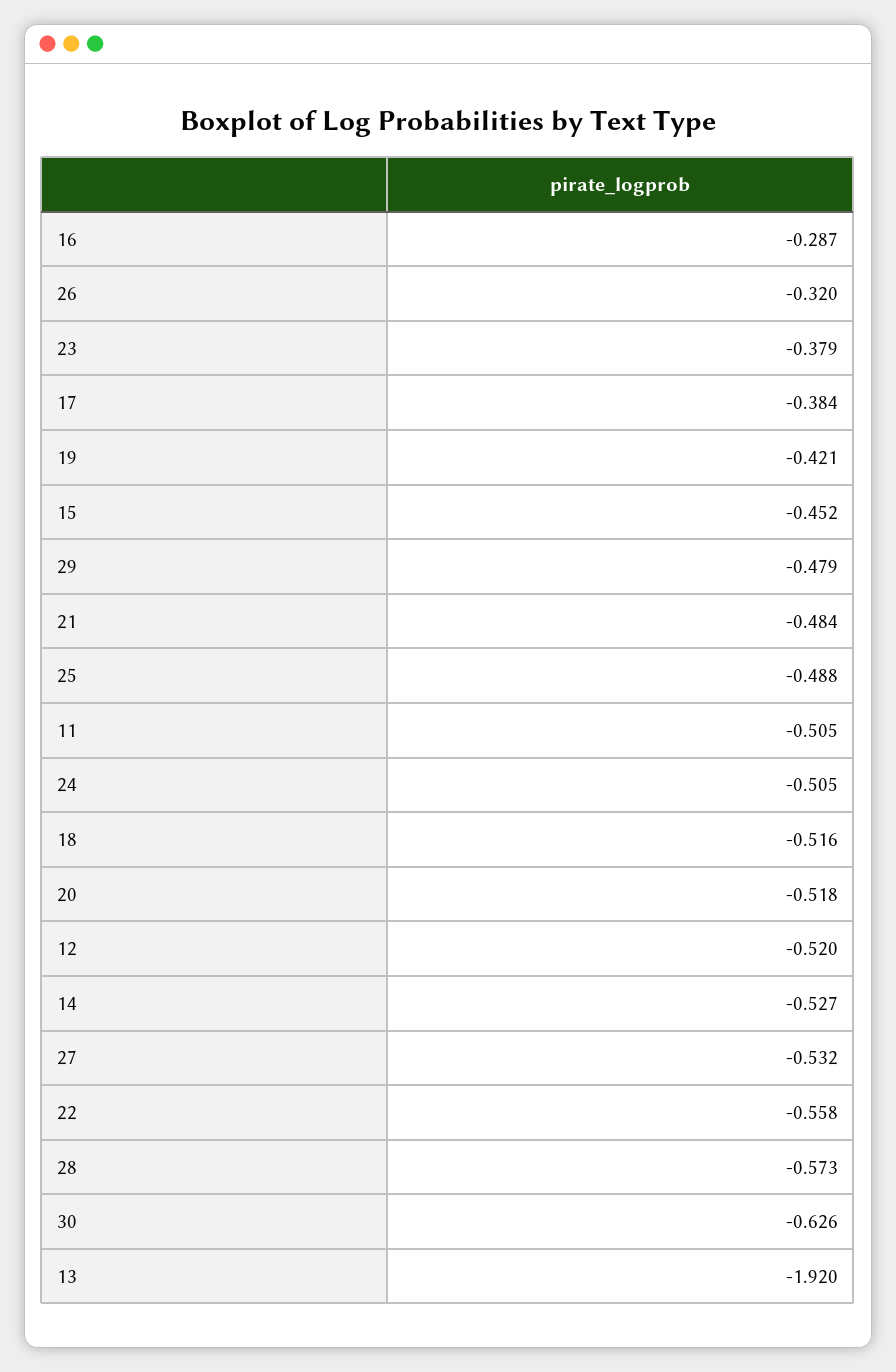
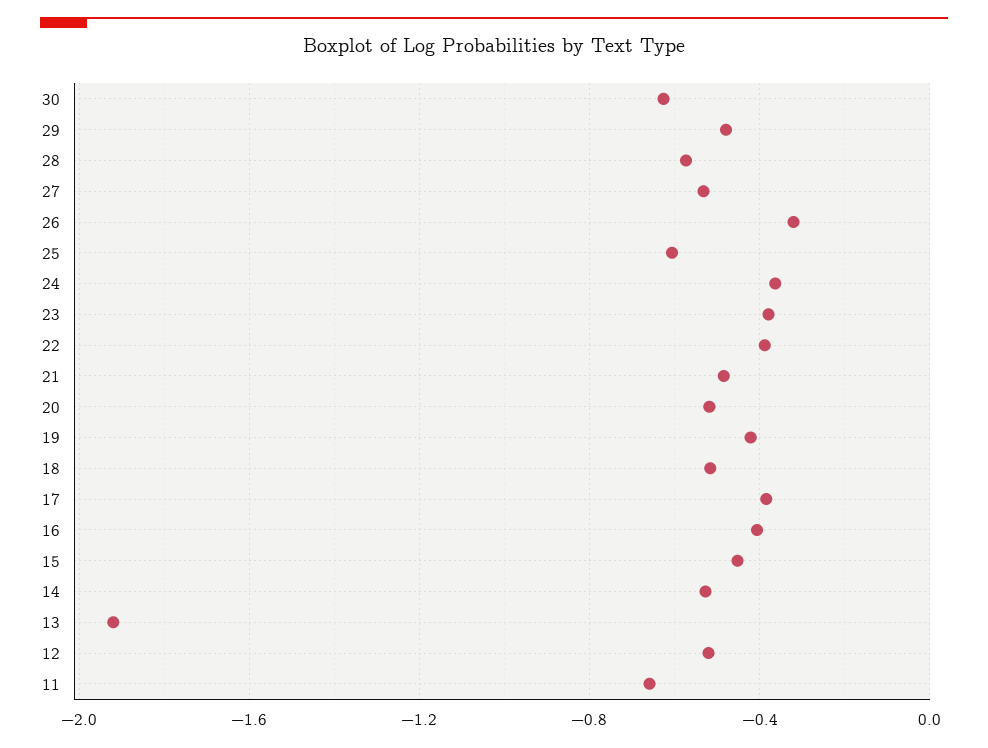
16: -0.287 -> -0.4
25: -0.488 -> -0.6
11: -0.505 -> -0.65
24: -0.505 -> -0.35
22: -0.558 -> -0.4

